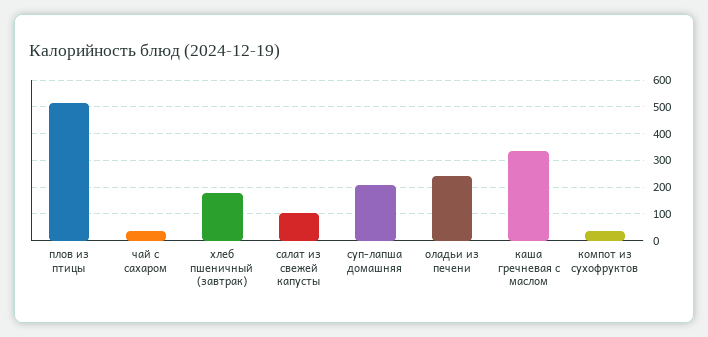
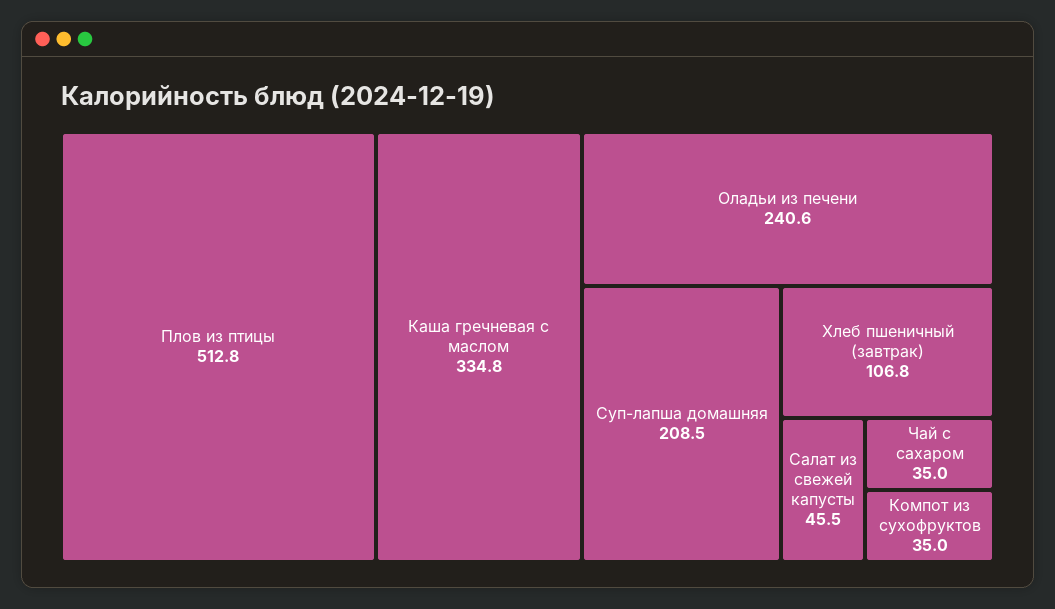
хлеб пшеничный (завтрак): 175 -> 106.8
салат из свежей капусты: 100 -> 45.5

